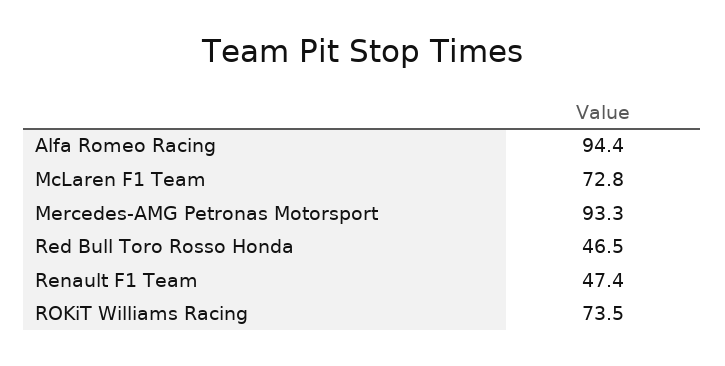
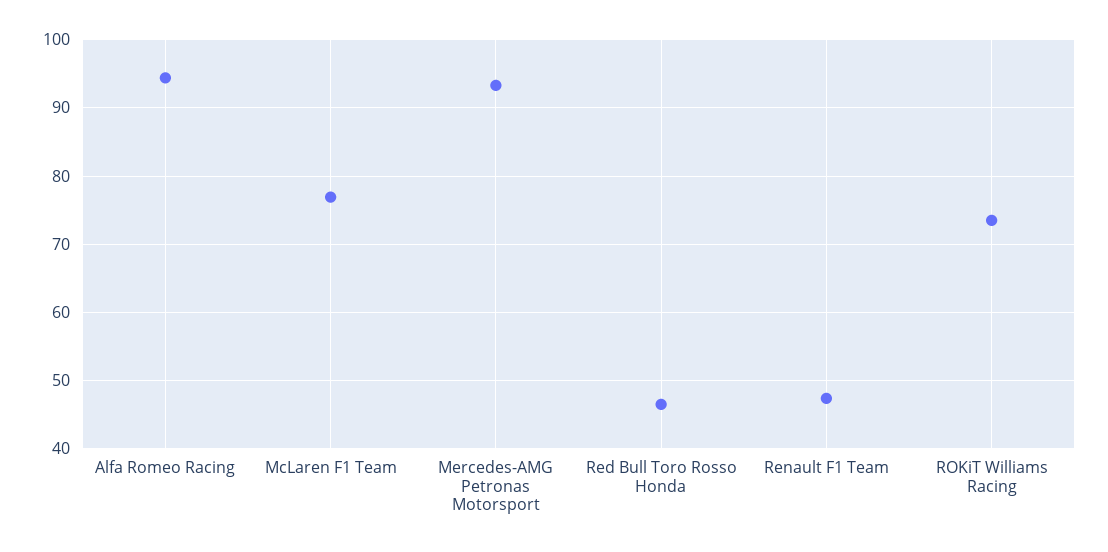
McLaren F1 Team: 72.8 -> 77

